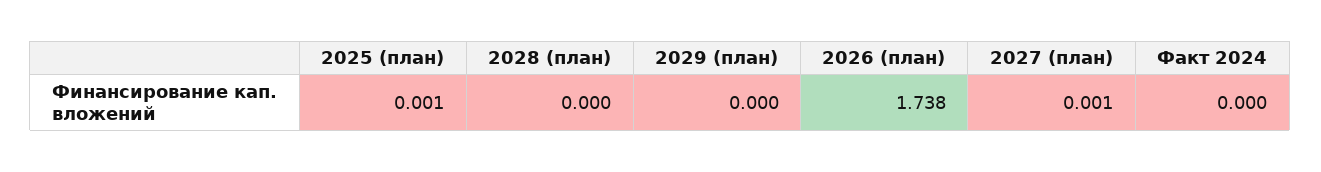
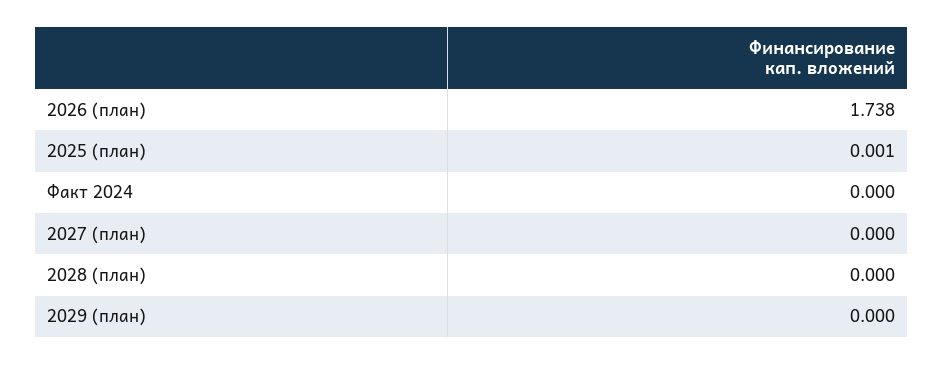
2027 (план): 0.001 -> 0

